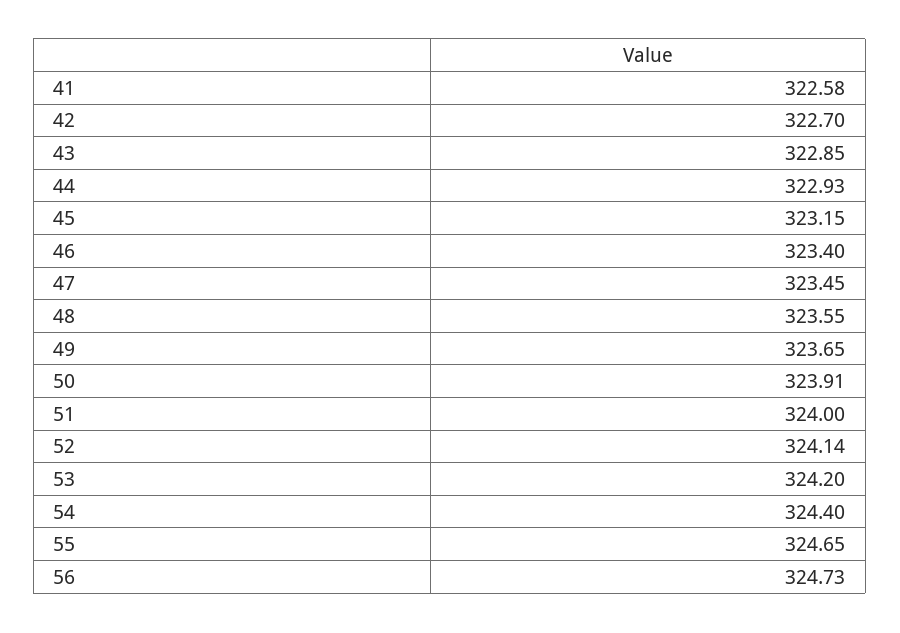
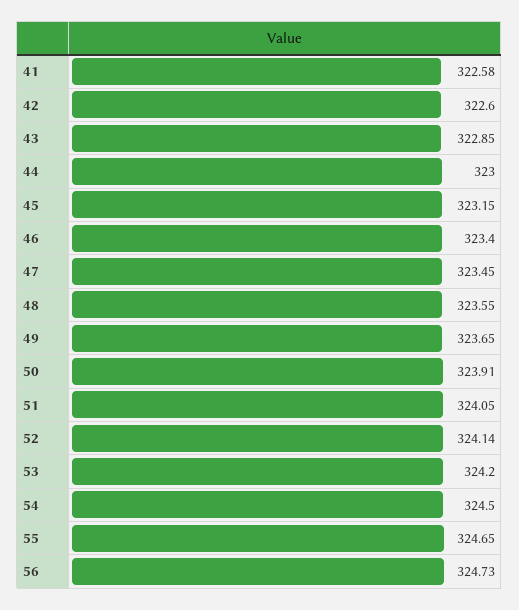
42: 322.7 -> 322.6
44: 322.93 -> 323
51: 324 -> 324.05
54: 324.4 -> 324.5

